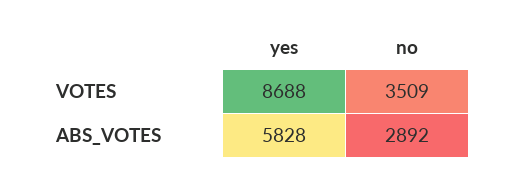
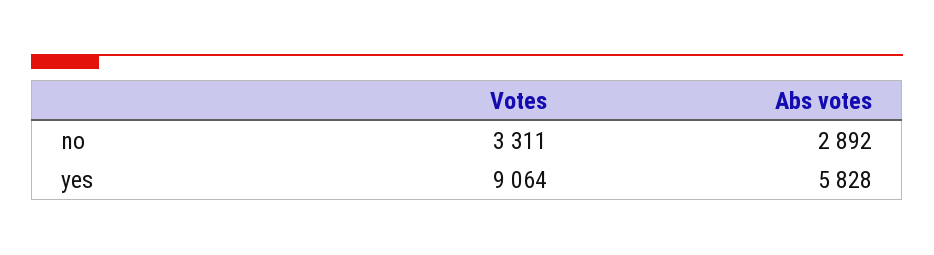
yes, VOTES: 8688 -> 9064
no, VOTES: 3509 -> 3311

